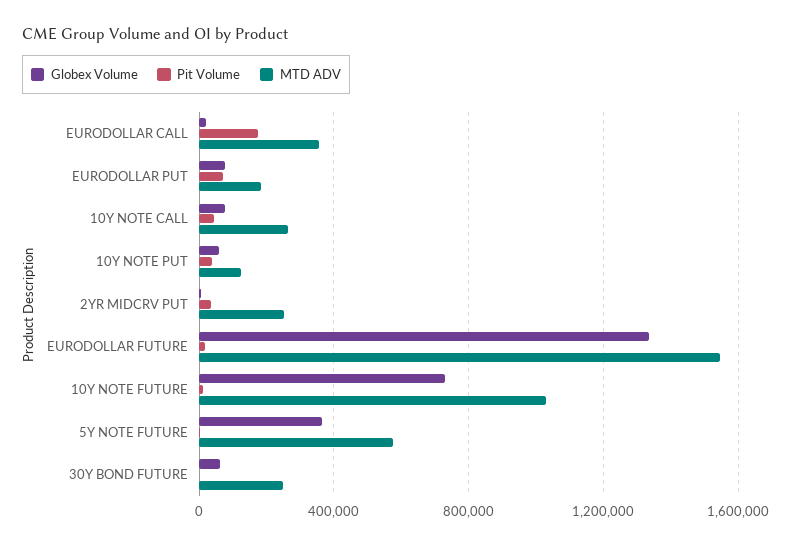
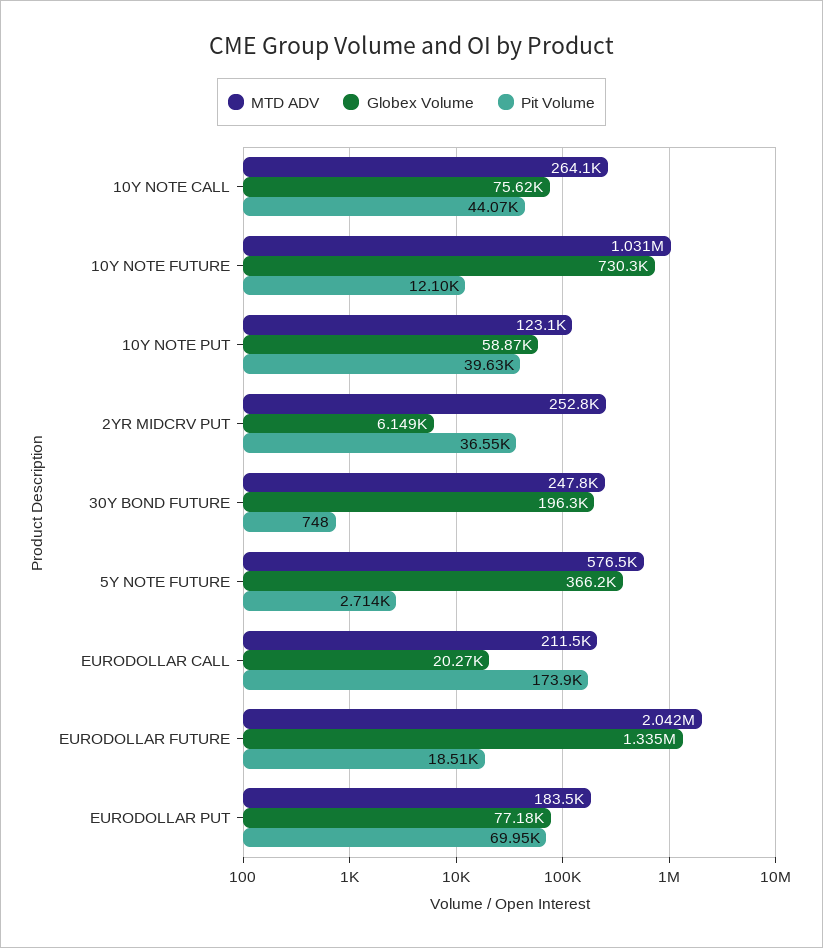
MTD ADV, EURODOLLAR CALL: 350000 -> 211500
MTD ADV, EURODOLLAR FUTURE: 1550000 -> 2042000
Globex Volume, 30Y BOND FUTURE: 50000 -> 196300

